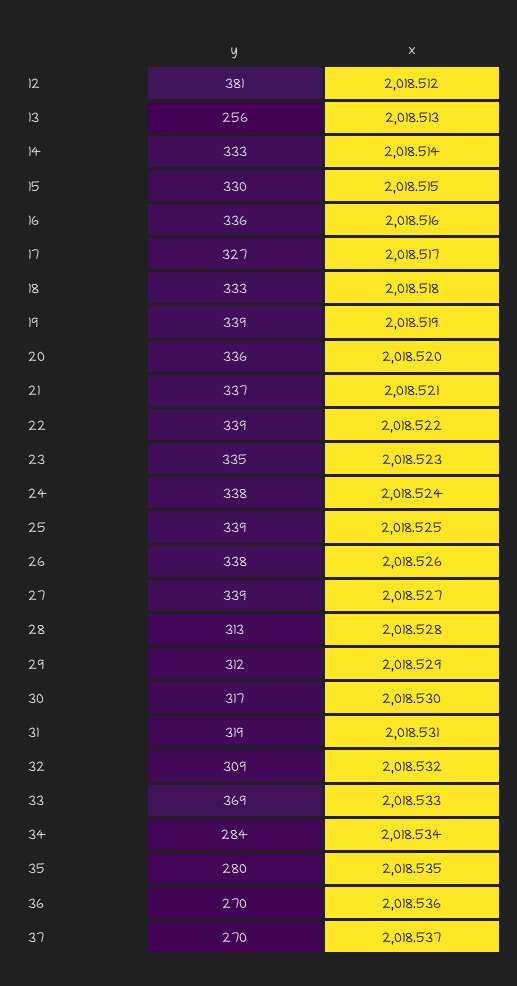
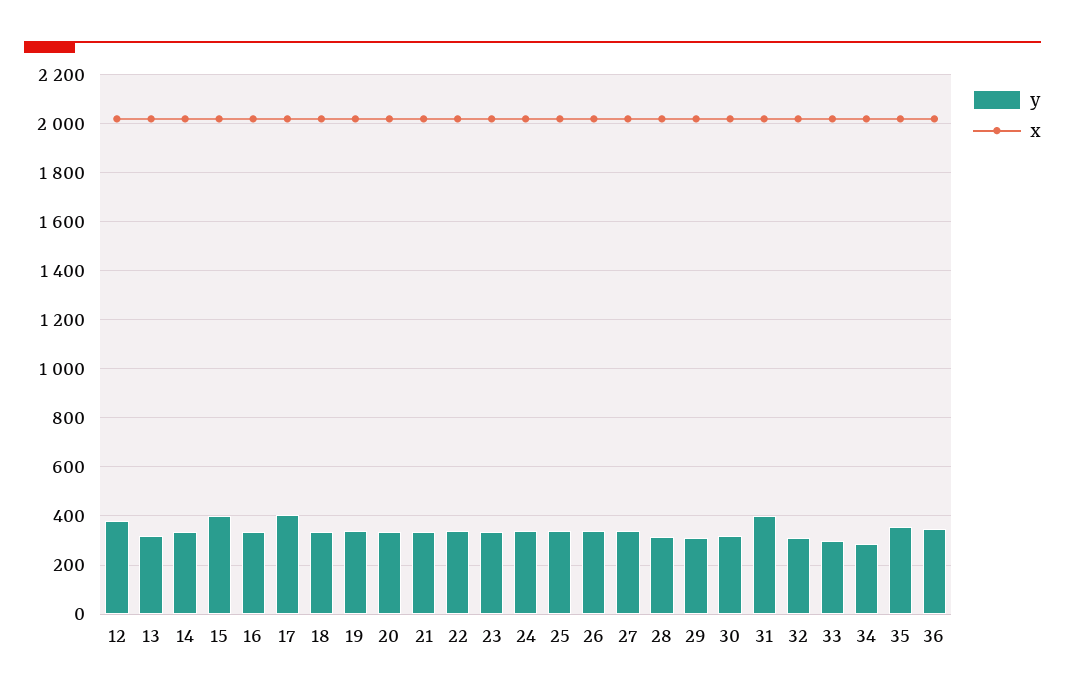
y, 13: 256 -> 325
y, 15: 330 -> 400
y, 17: 327 -> 400
y, 31: 319 -> 400
y, 33: 369 -> 300
y, 35: 280 -> 350
y, 36: 270 -> 350
y, 37: 270 -> none
x, 37: 2018.537 -> none

